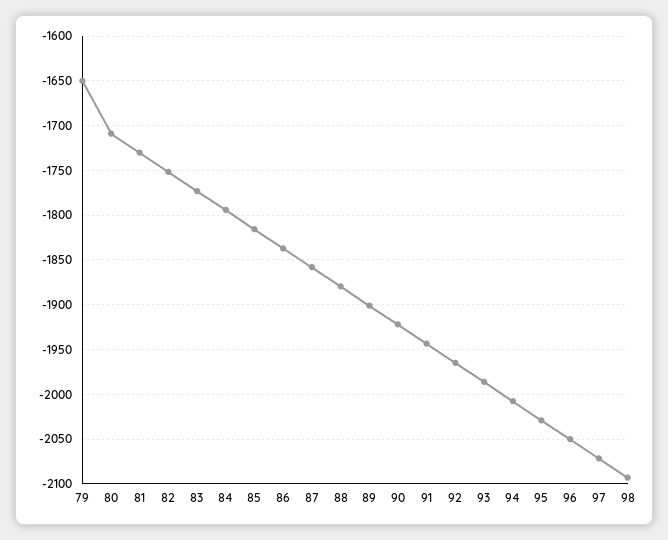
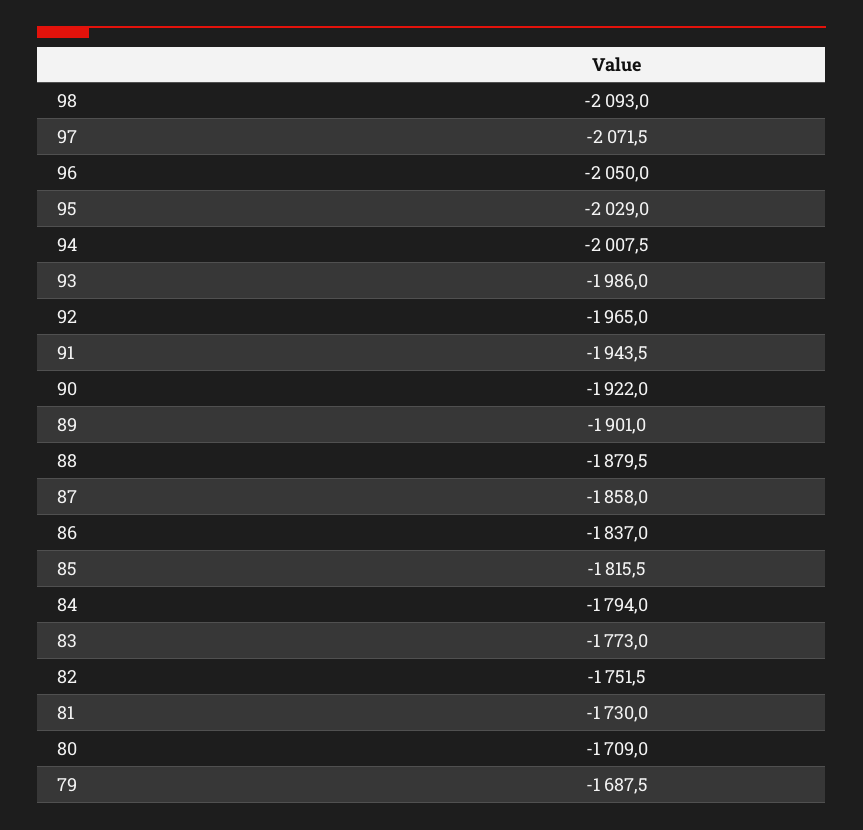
79: -1650 -> -1687.5

